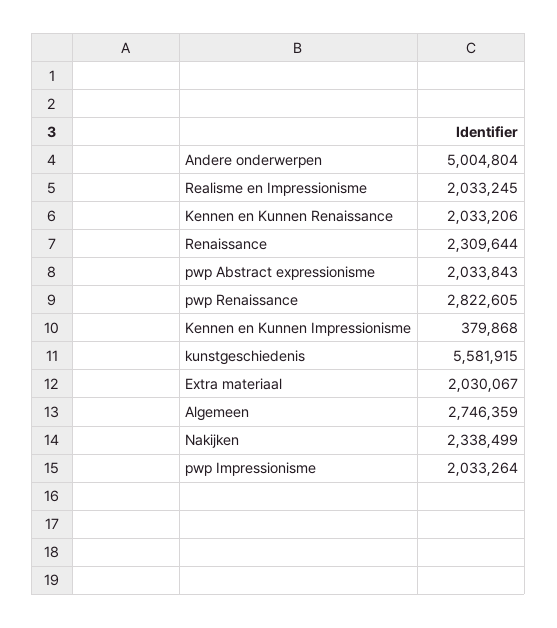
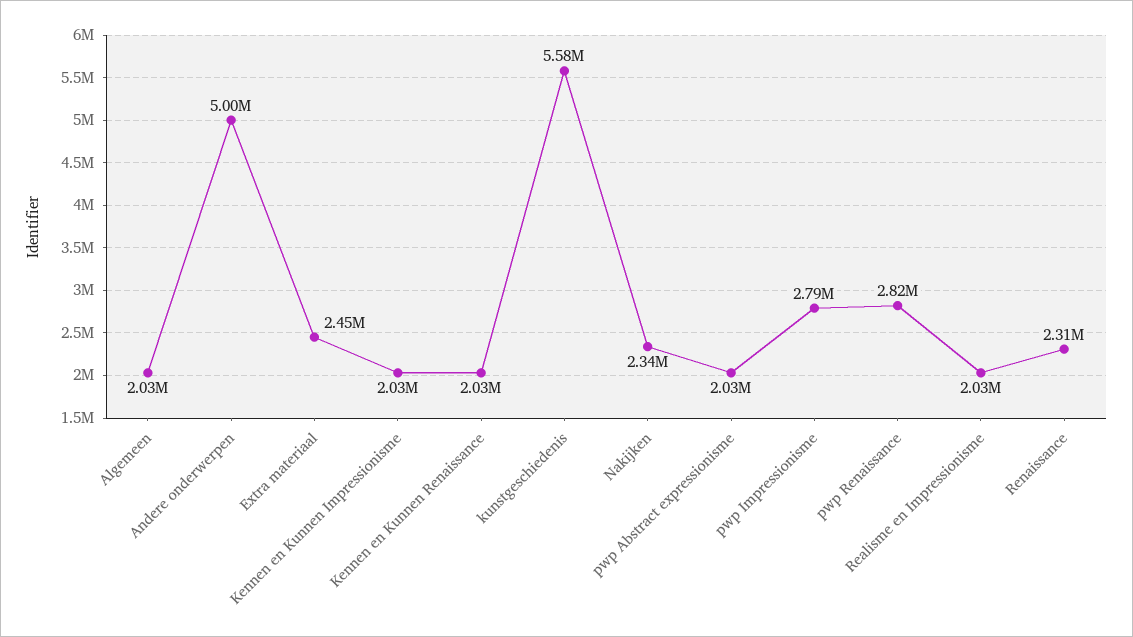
Kennen en Kunnen Impressionisme: 379868 -> 2030000
Extra materiaal: 2030067 -> 2450000
Algemeen: 2746359 -> 2030000
pwp Impressionisme: 2033264 -> 2790000

